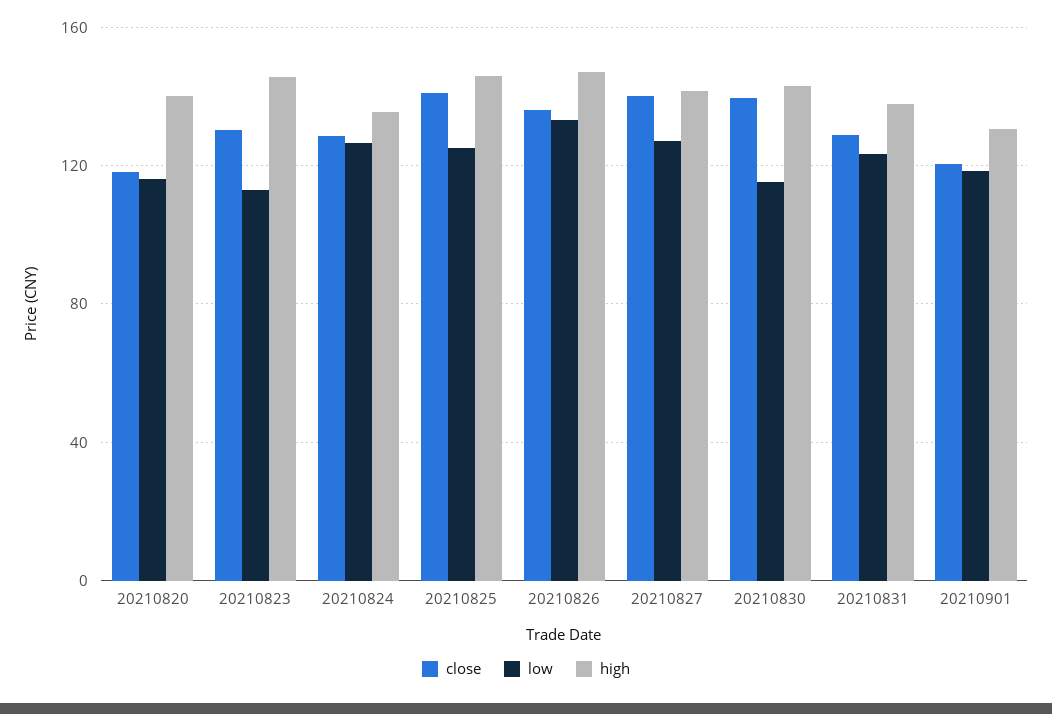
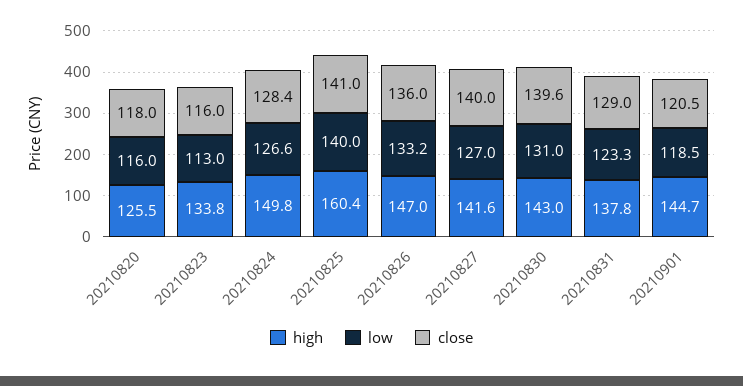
high, 20210820: 140 -> 125.5
close, 20210823: 130 -> 116
high, 20210823: 145 -> 133.8
high, 20210824: 135 -> 149.8
low, 20210825: 125 -> 140
high, 20210825: 145 -> 160.4
low, 20210830: 115 -> 131
high, 20210901: 130 -> 144.7

